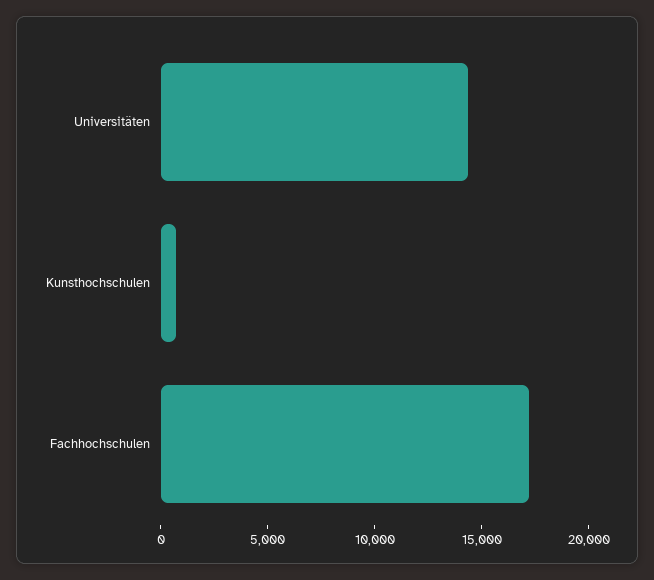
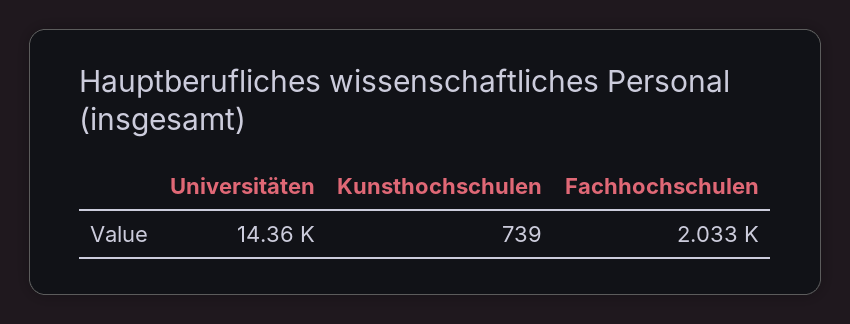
Fachhochschulen: 17000 -> 2033

